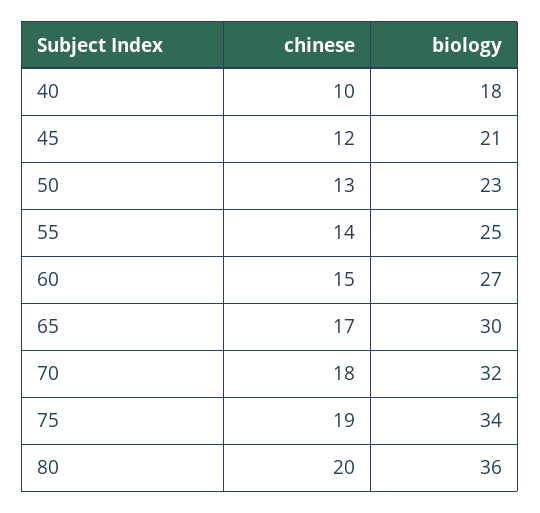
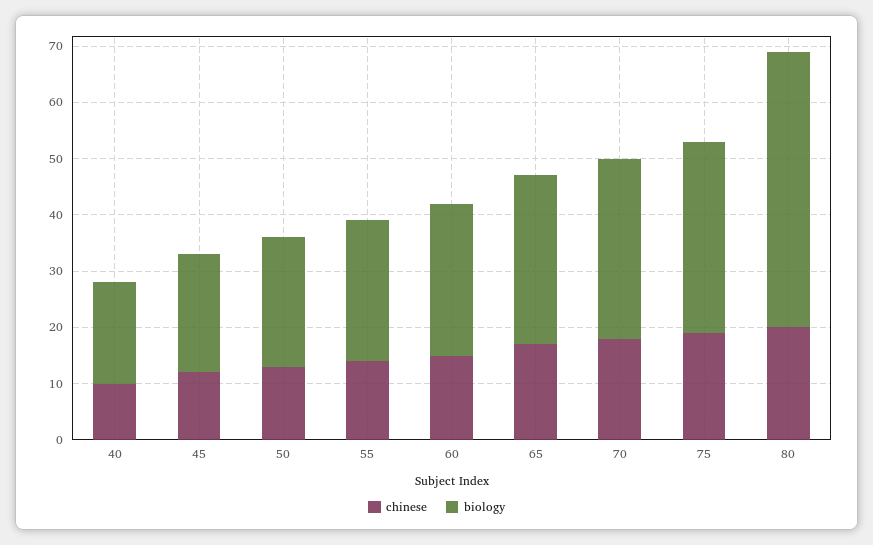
biology, 80: 36 -> 50

